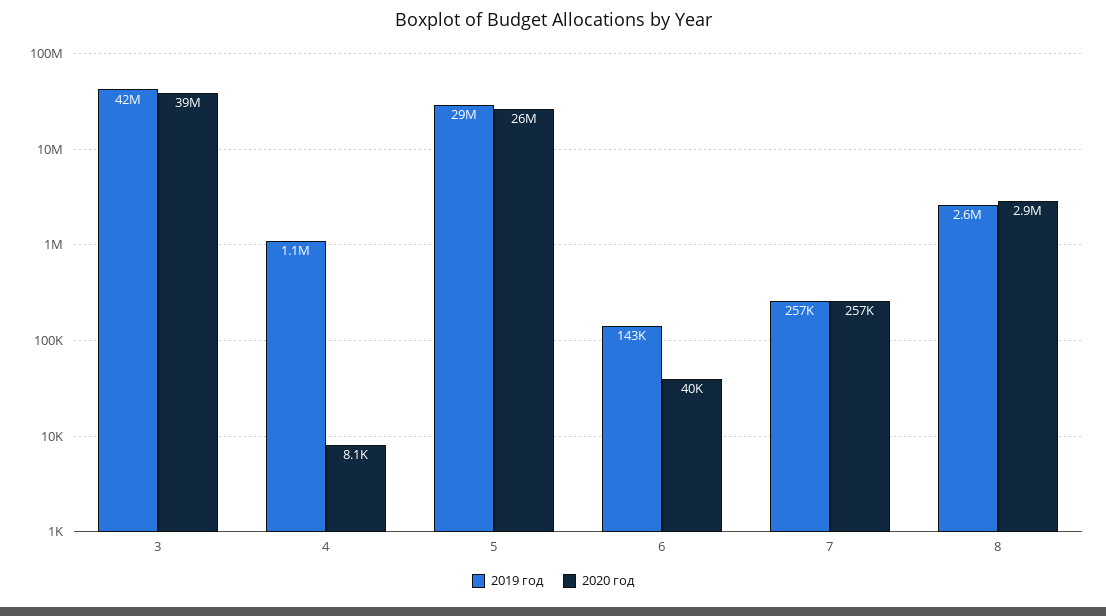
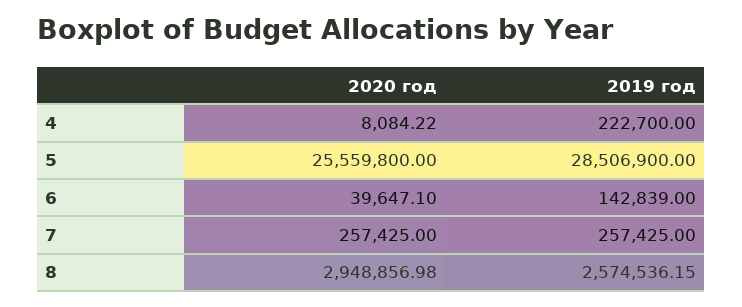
2019 год, 3: 42000000 -> none
2020 год, 3: 39000000 -> none
2019 год, 4: 1100000 -> 222700

